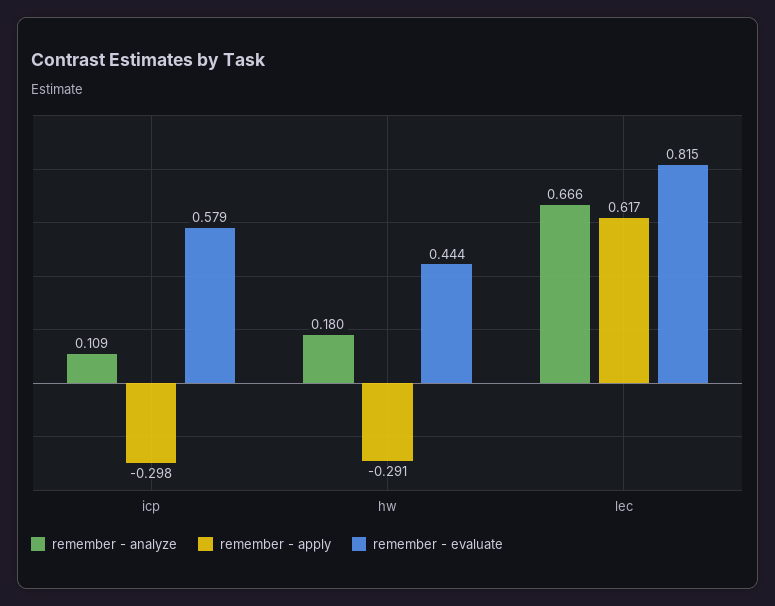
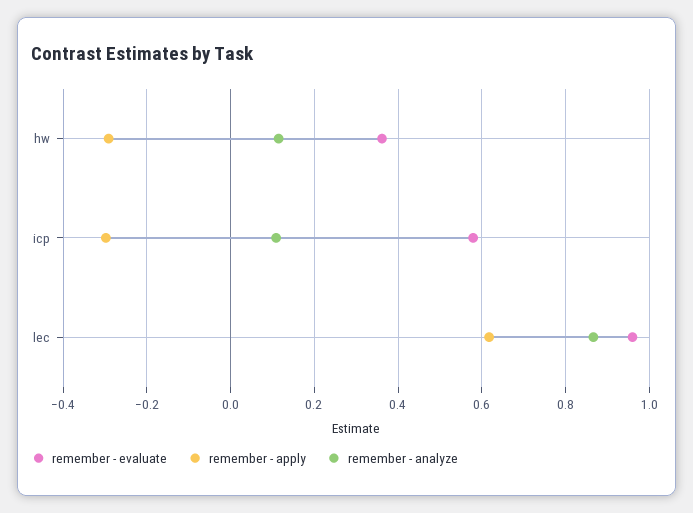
remember - analyze, hw: 0.18 -> 0.12
remember - evaluate, hw: 0.444 -> 0.36
remember - analyze, lec: 0.666 -> 0.86
remember - evaluate, lec: 0.815 -> 0.96

